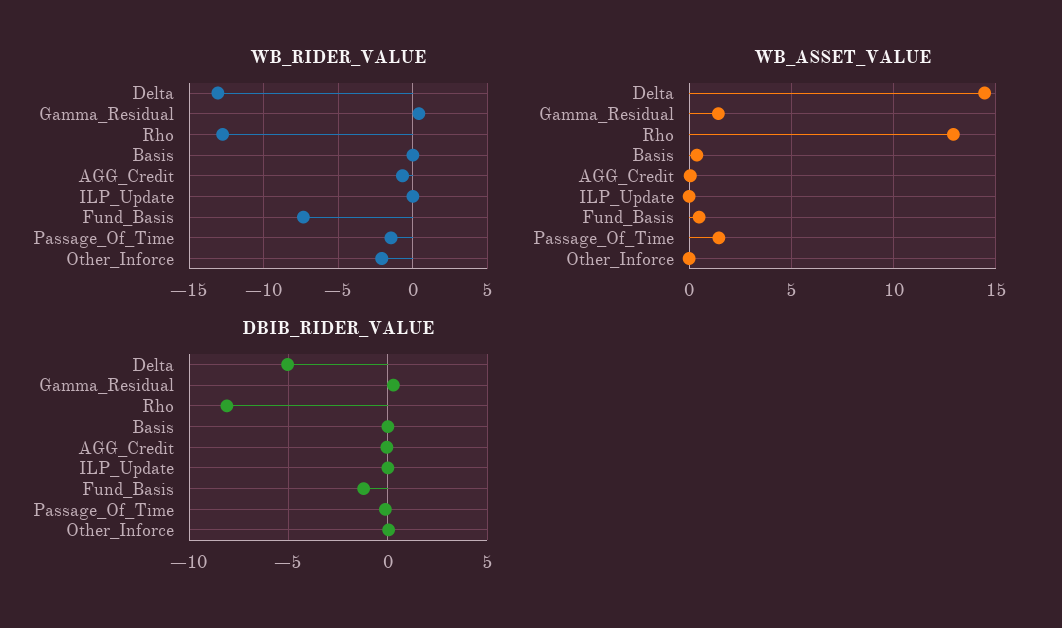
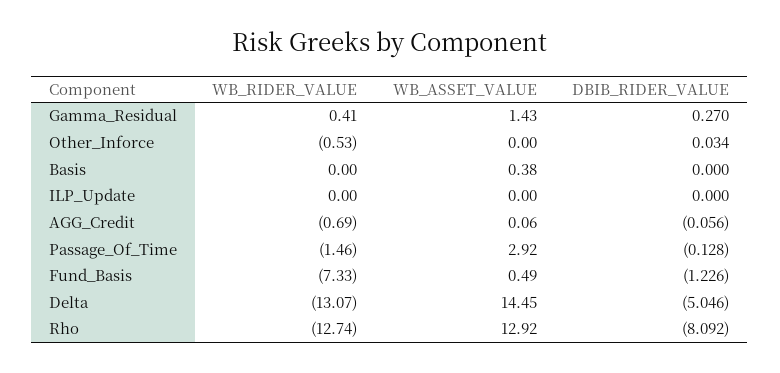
WB_RIDER_VALUE, Other_Inforce: -2 -> -0.53
WB_ASSET_VALUE, Passage_Of_Time: 1.5 -> 2.92

